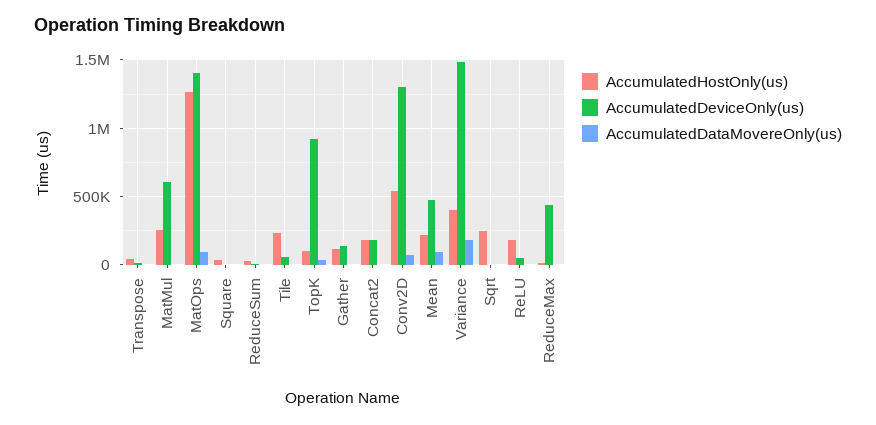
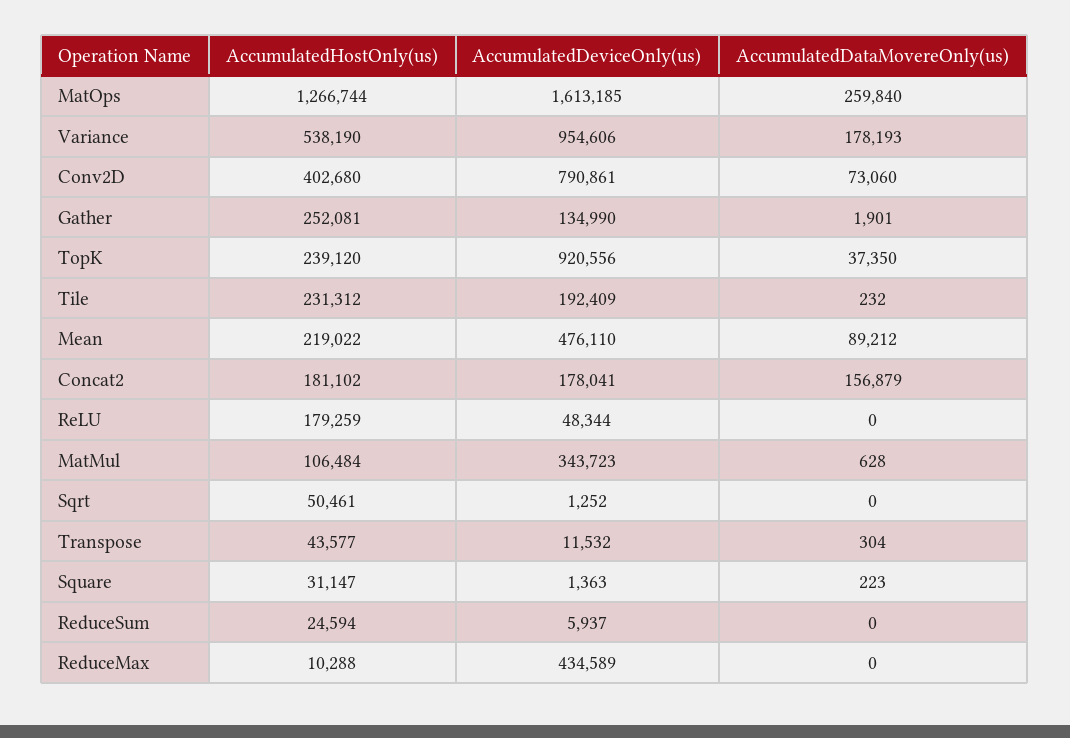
AccumulatedHostOnly(us), MatMul: 250000 -> 106484
AccumulatedDeviceOnly(us), MatMul: 600000 -> 343723
AccumulatedDeviceOnly(us), MatOps: 1400000 -> 1613185
AccumulatedDataMovereOnly(us), MatOps: 100000 -> 259840
AccumulatedDeviceOnly(us), Tile: 50000 -> 192409
AccumulatedHostOnly(us), TopK: 100000 -> 239120
AccumulatedHostOnly(us), Gather: 100000 -> 252081
AccumulatedDataMovereOnly(us), Concat2: 0 -> 156879
AccumulatedHostOnly(us), Conv2D: 550000 -> 402680
AccumulatedDeviceOnly(us), Conv2D: 1300000 -> 790861
AccumulatedHostOnly(us), Variance: 400000 -> 538190
AccumulatedDeviceOnly(us), Variance: 1500000 -> 954606
AccumulatedHostOnly(us), Sqrt: 250000 -> 50461

